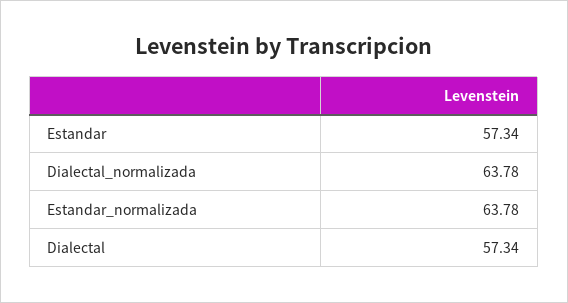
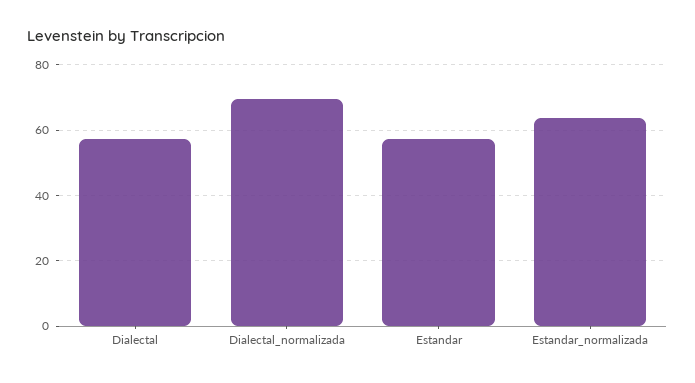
Dialectal_normalizada: 63.78 -> 70

